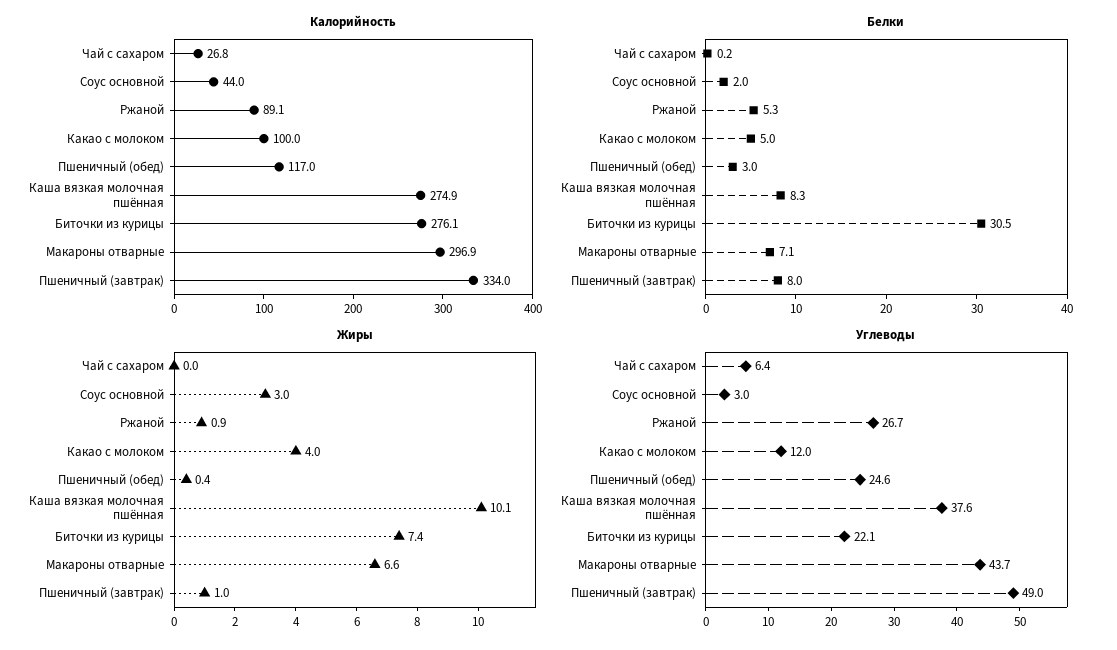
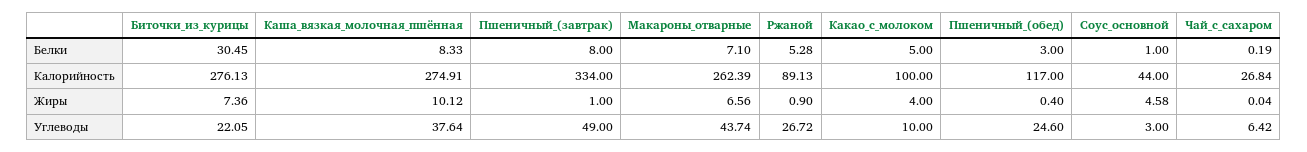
Калорийность, Макароны отварные: 296.9 -> 262.39
Белки, Соус основной: 2 -> 1
Жиры, Соус основной: 3 -> 4.58
Углеводы, Какао с молоком: 12 -> 10

